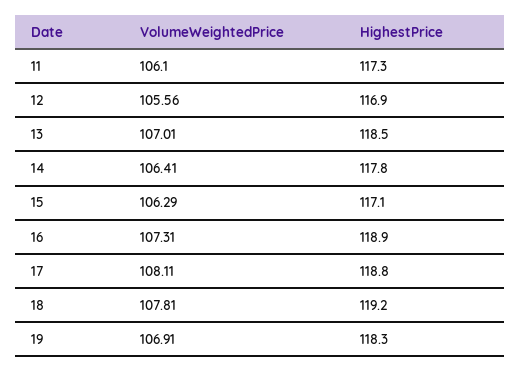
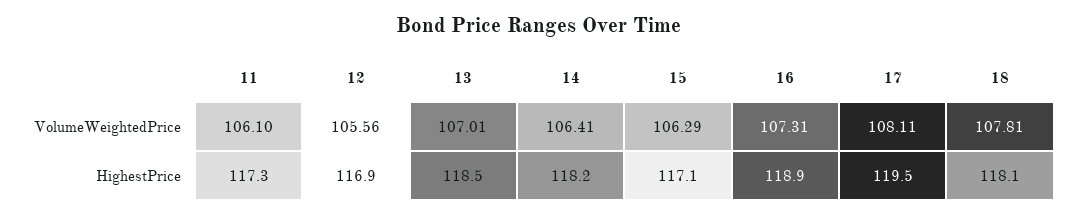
HighestPrice, 14: 117.8 -> 118.2
HighestPrice, 17: 118.8 -> 119.5
HighestPrice, 18: 119.2 -> 118.1
VolumeWeightedPrice, 19: 106.91 -> none
HighestPrice, 19: 118.3 -> none

